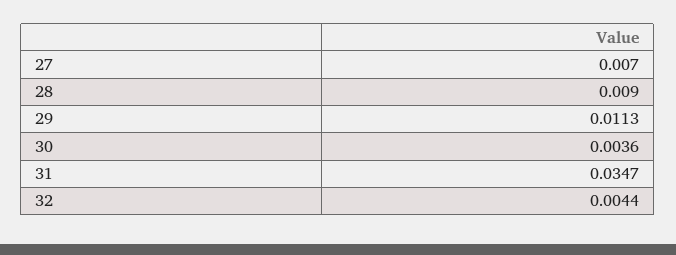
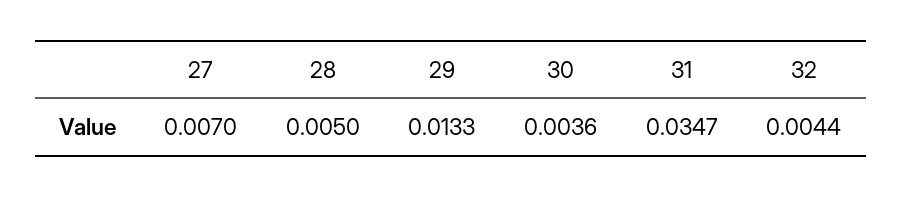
28: 0.009 -> 0.005
29: 0.0113 -> 0.0133

